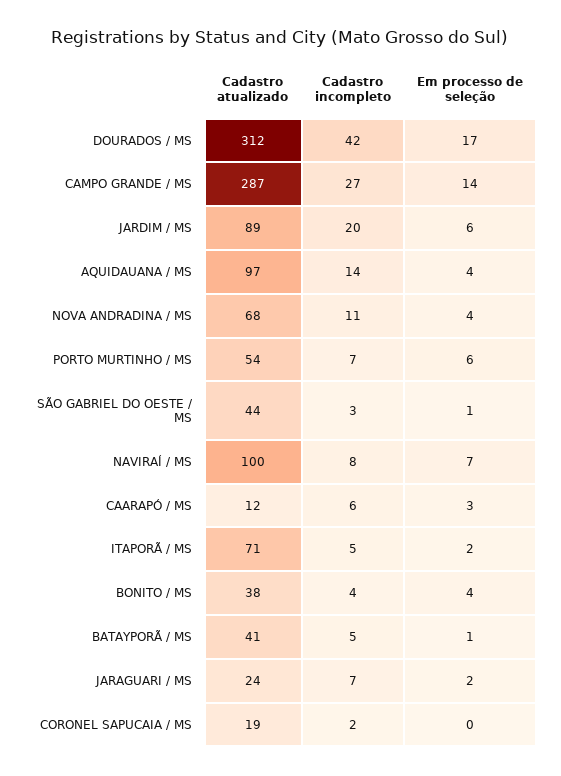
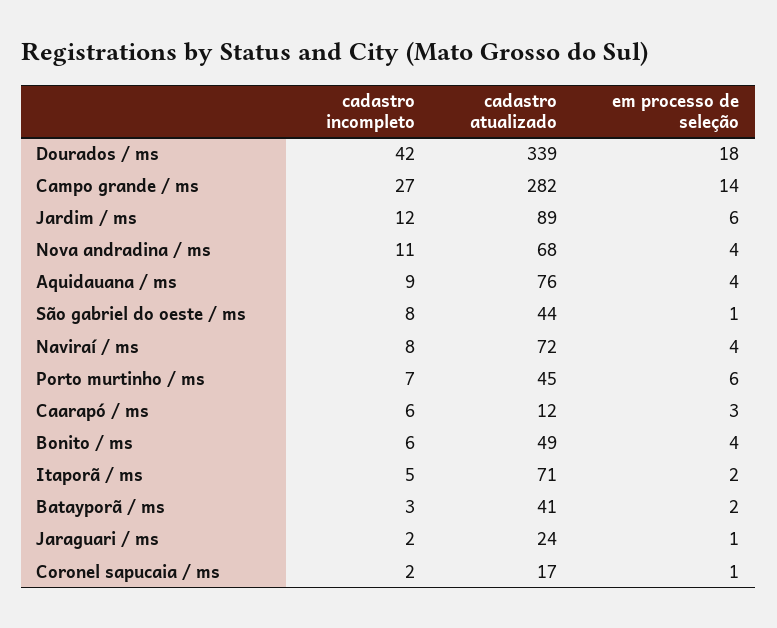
Cadastro atualizado, DOURADOS / MS: 312 -> 339
Em processo de seleção, DOURADOS / MS: 17 -> 18
Cadastro atualizado, CAMPO GRANDE / MS: 287 -> 282
Cadastro incompleto, JARDIM / MS: 20 -> 12
Cadastro atualizado, AQUIDAUANA / MS: 97 -> 76
Cadastro incompleto, AQUIDAUANA / MS: 14 -> 9
Cadastro atualizado, PORTO MURTINHO / MS: 54 -> 45
Cadastro incompleto, SÃO GABRIEL DO OESTE / MS: 3 -> 8
Cadastro atualizado, NAVIRAÍ / MS: 100 -> 72
Em processo de seleção, NAVIRAÍ / MS: 7 -> 4
Cadastro atualizado, BONITO / MS: 38 -> 49
Cadastro incompleto, BONITO / MS: 4 -> 6
Cadastro incompleto, BATAYPORÃ / MS: 5 -> 3
Em processo de seleção, BATAYPORÃ / MS: 1 -> 2
Cadastro incompleto, JARAGUARI / MS: 7 -> 2
Em processo de seleção, JARAGUARI / MS: 2 -> 1
Cadastro atualizado, CORONEL SAPUCAIA / MS: 19 -> 17
Em processo de seleção, CORONEL SAPUCAIA / MS: 0 -> 1

